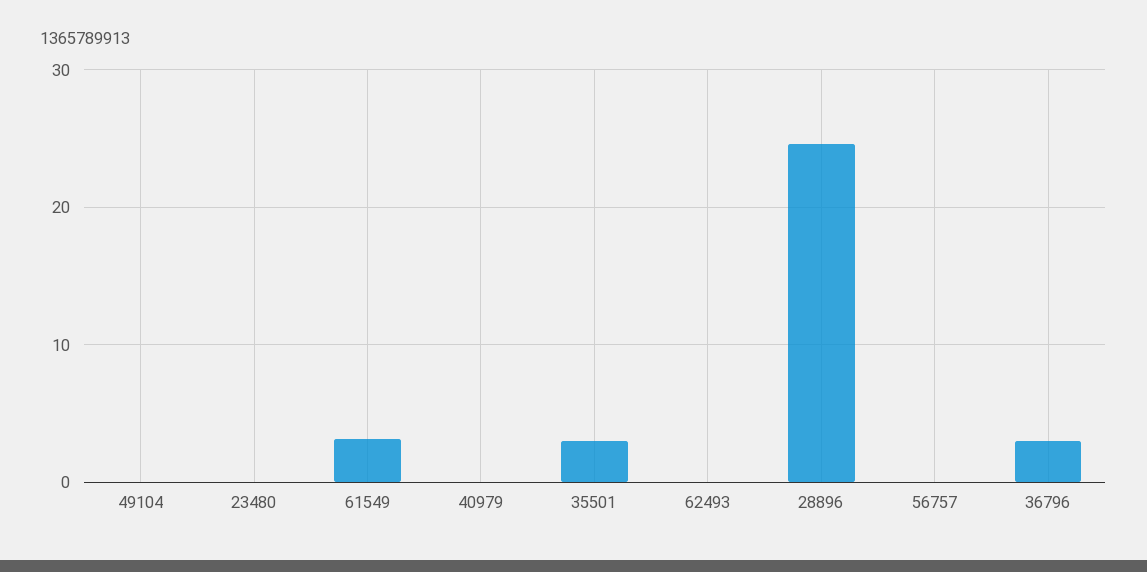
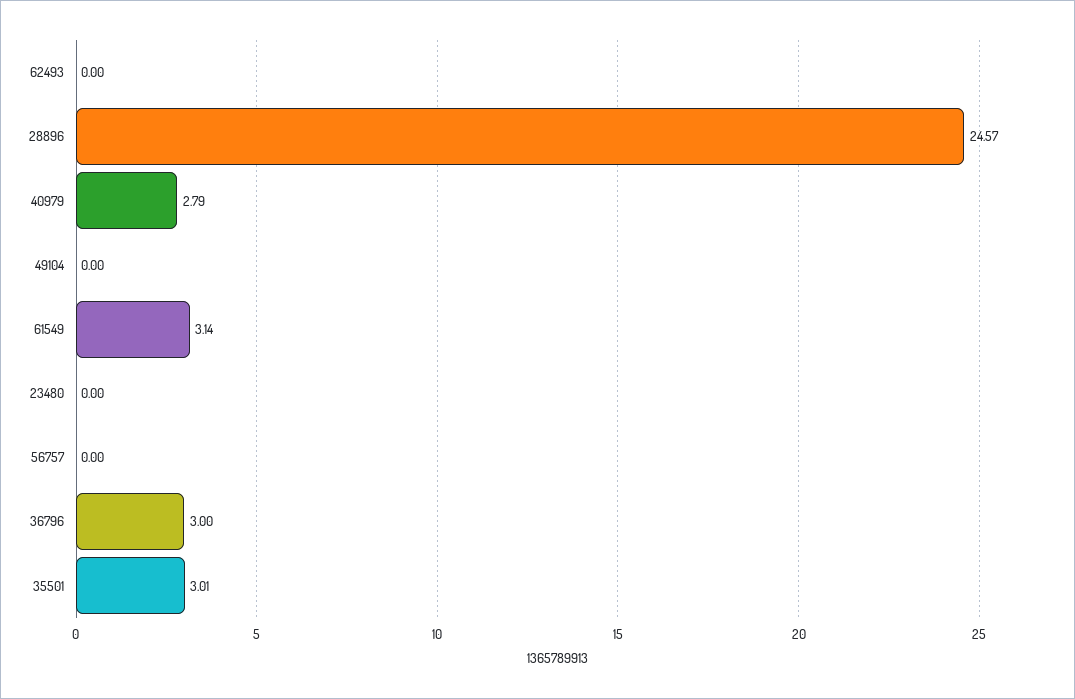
40979: 0 -> 2.79

